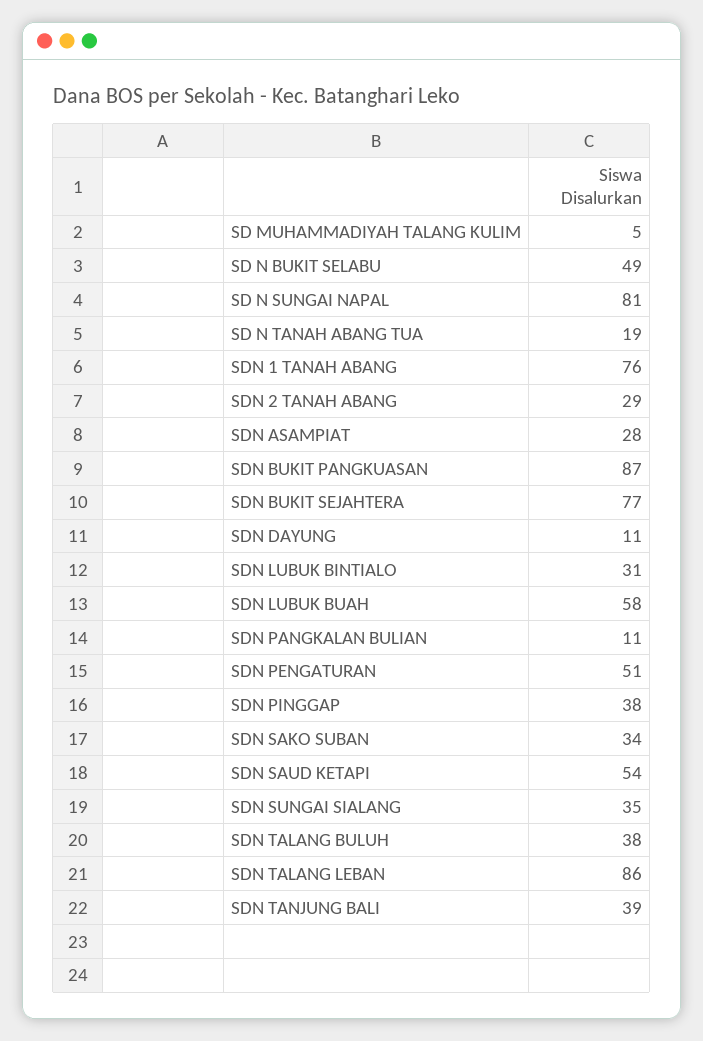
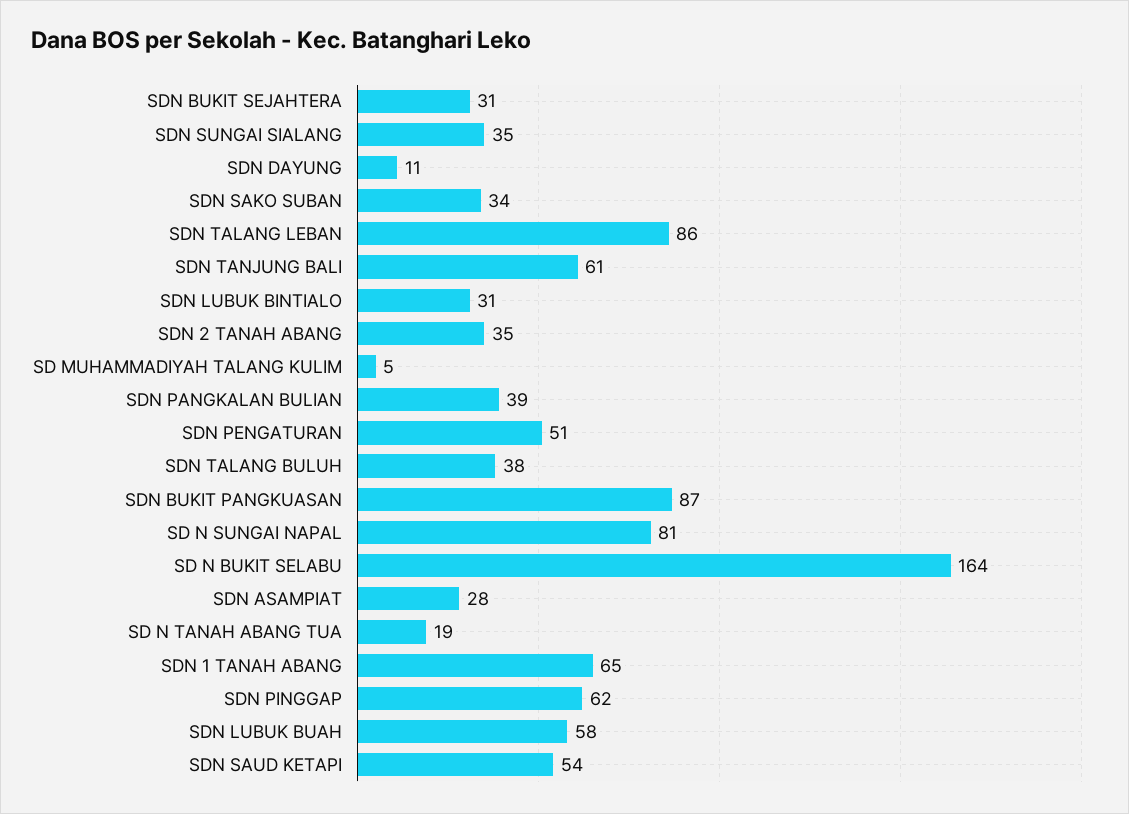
SD N BUKIT SELABU: 49 -> 164
SDN 1 TANAH ABANG: 76 -> 65
SDN 2 TANAH ABANG: 29 -> 35
SDN BUKIT SEJAHTERA: 77 -> 31
SDN PANGKALAN BULIAN: 11 -> 39
SDN PINGGAP: 38 -> 62
SDN TANJUNG BALI: 39 -> 61

